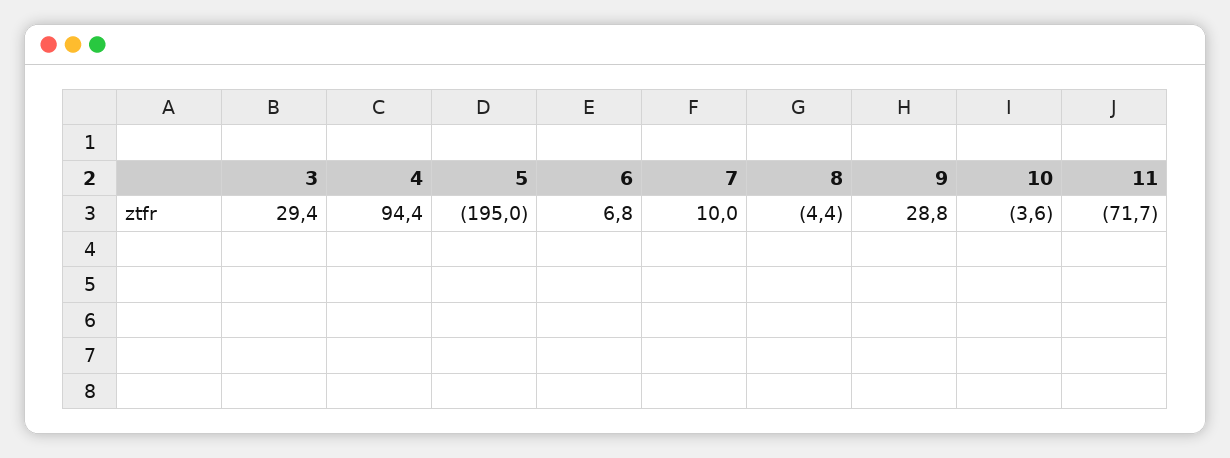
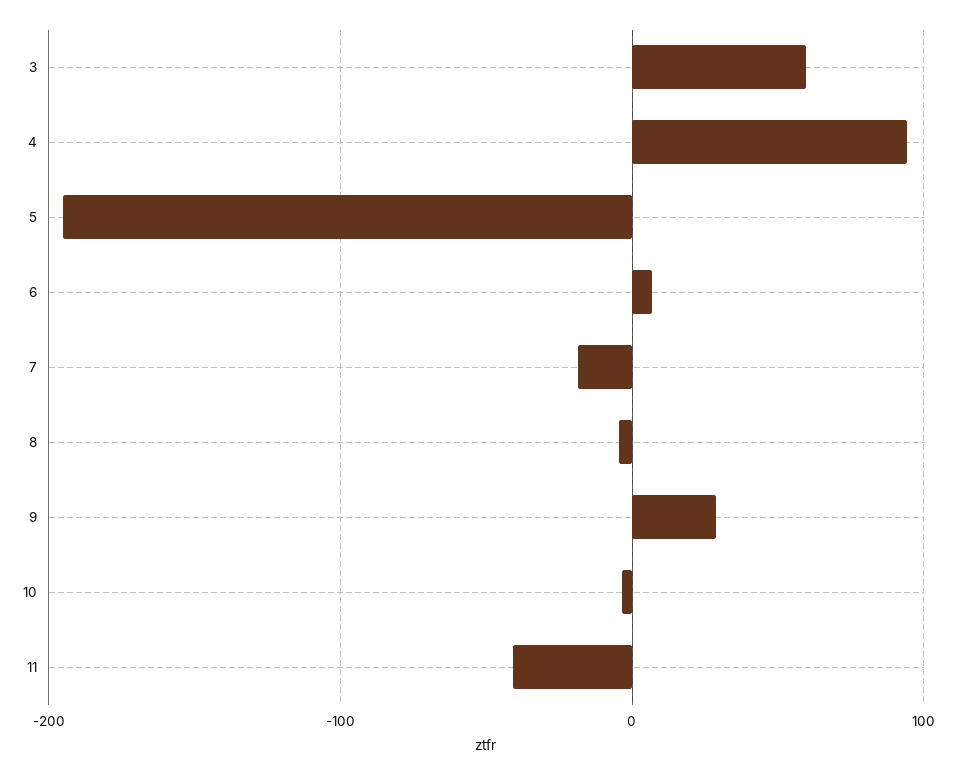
3: 29.4 -> 60
7: 10 -> -20
11: -71.7 -> -40

